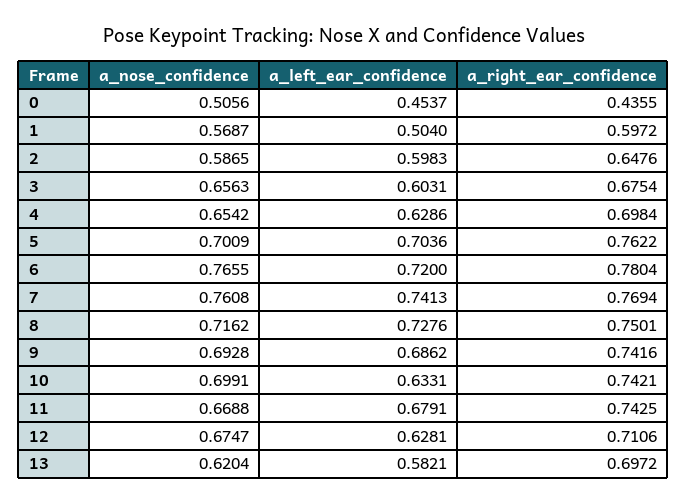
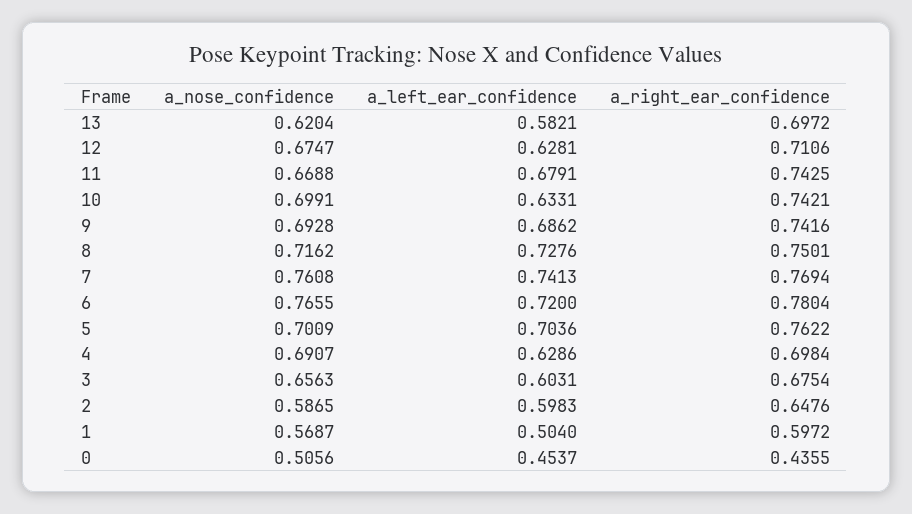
a_nose_confidence, 4: 0.6542 -> 0.6907

